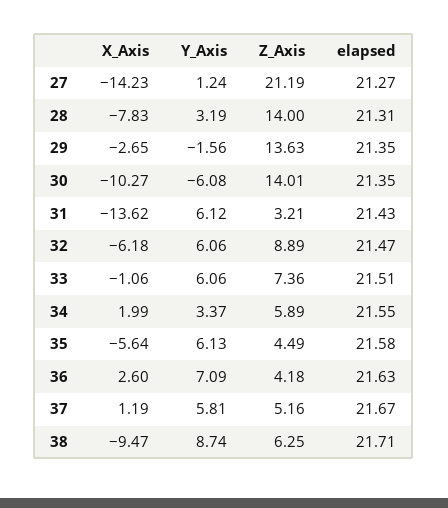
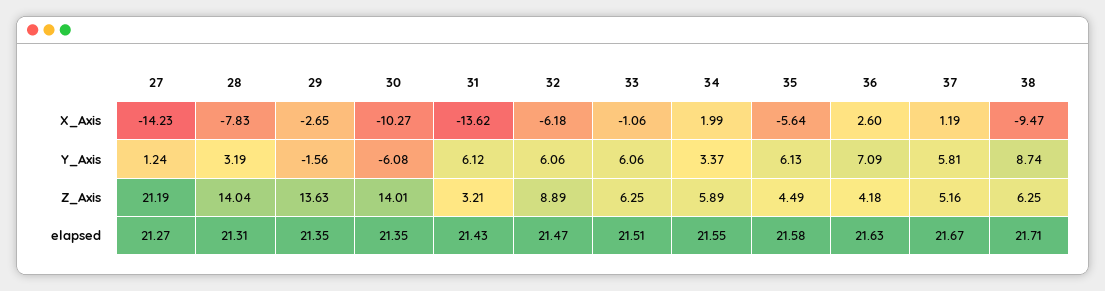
Z_Axis, 28: 14 -> 14.04
Z_Axis, 33: 7.36 -> 6.25

